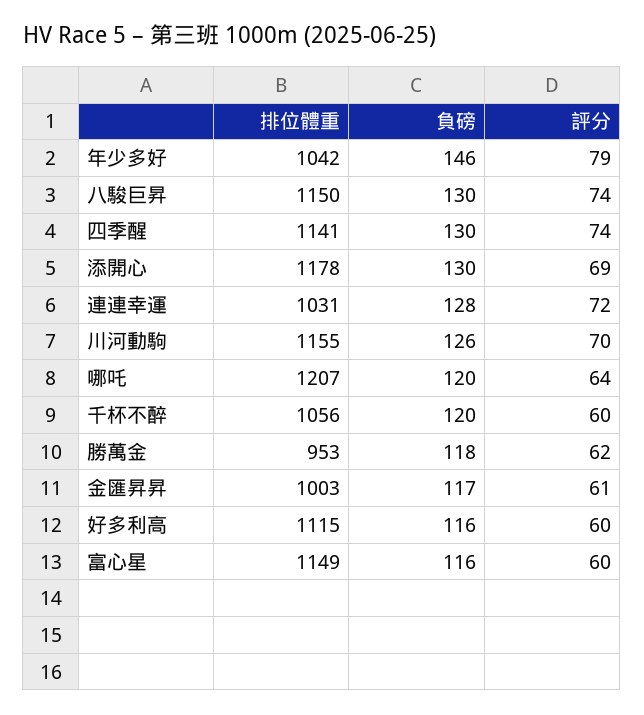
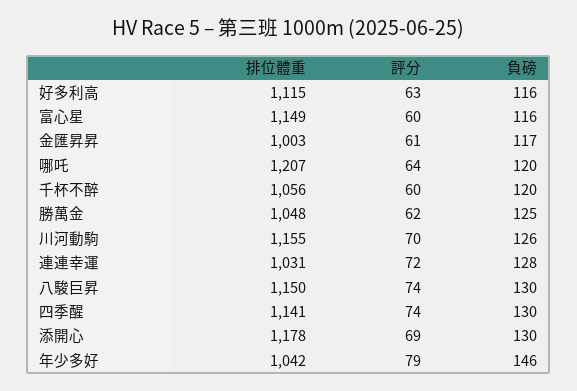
排位體重, 勝萬金: 953 -> 1048
負磅, 勝萬金: 118 -> 125
評分, 好多利高: 60 -> 63

